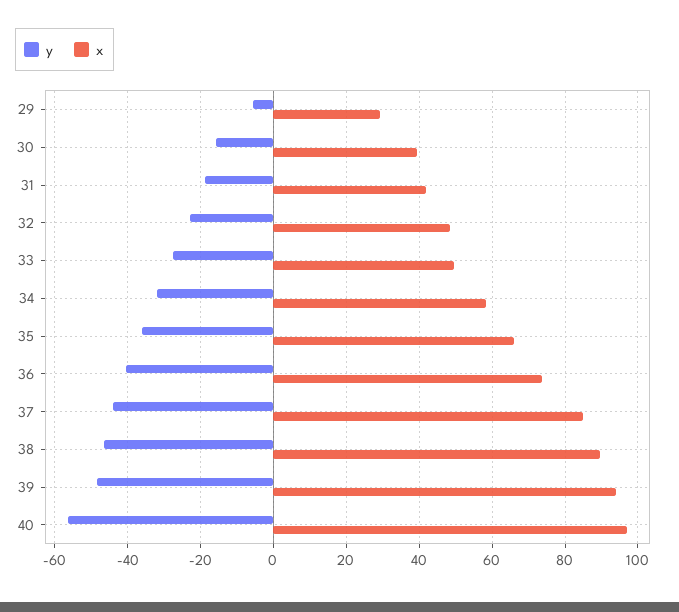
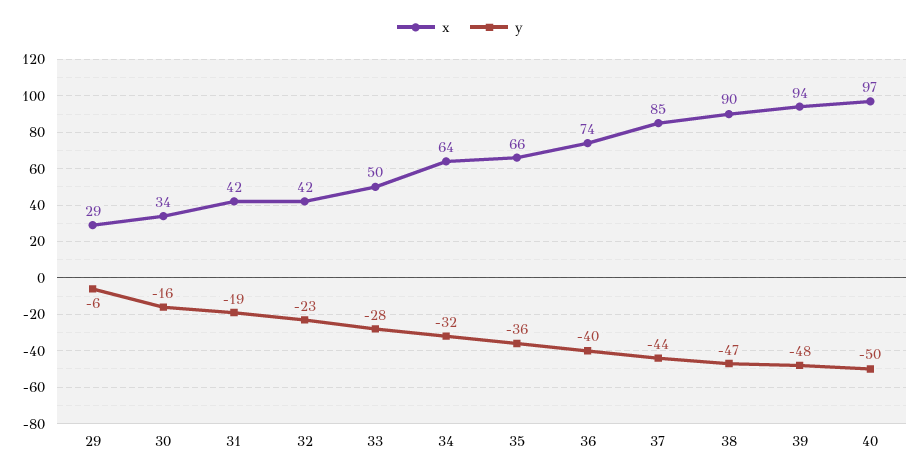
x, 30: 40 -> 34
x, 32: 48 -> 42
x, 34: 58 -> 64
y, 40: -56 -> -50

